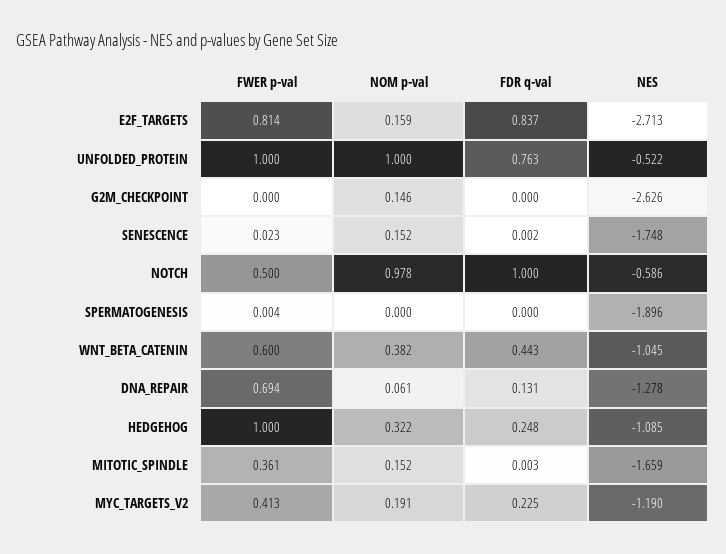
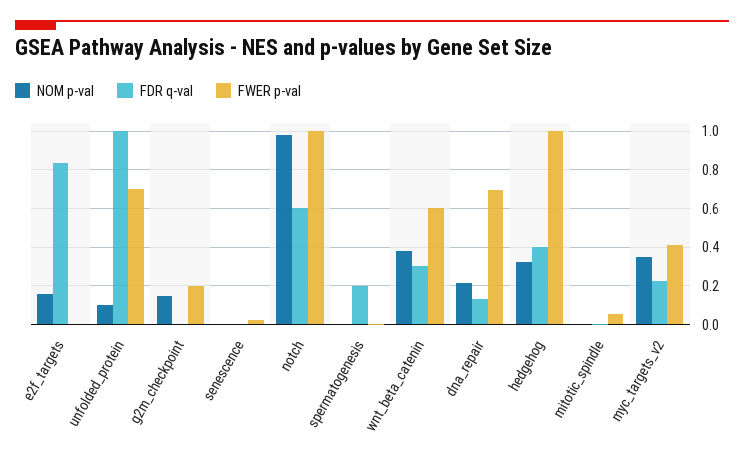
FWER p-val, E2F_TARGETS: 0.814 -> 0
NES, E2F_TARGETS: -2.713 -> none
FWER p-val, UNFOLDED_PROTEIN: 1 -> 0.7
NOM p-val, UNFOLDED_PROTEIN: 1 -> 0.1
FDR q-val, UNFOLDED_PROTEIN: 0.763 -> 1
NES, UNFOLDED_PROTEIN: -0.522 -> none
FWER p-val, G2M_CHECKPOINT: 0 -> 0.2
NES, G2M_CHECKPOINT: -2.626 -> none
NOM p-val, SENESCENCE: 0.152 -> 0
NES, SENESCENCE: -1.748 -> none
FWER p-val, NOTCH: 0.5 -> 1
FDR q-val, NOTCH: 1 -> 0.6
NES, NOTCH: -0.586 -> none
FDR q-val, SPERMATOGENESIS: 0 -> 0.2
NES, SPERMATOGENESIS: -1.896 -> none
FDR q-val, WNT_BETA_CATENIN: 0.443 -> 0.3
NES, WNT_BETA_CATENIN: -1.045 -> none
NOM p-val, DNA_REPAIR: 0.061 -> 0.2
NES, DNA_REPAIR: -1.278 -> none
FDR q-val, HEDGEHOG: 0.248 -> 0.4
NES, HEDGEHOG: -1.085 -> none
FWER p-val, MITOTIC_SPINDLE: 0.361 -> 0.05
NOM p-val, MITOTIC_SPINDLE: 0.152 -> 0
NES, MITOTIC_SPINDLE: -1.659 -> none
NOM p-val, MYC_TARGETS_V2: 0.191 -> 0.35
NES, MYC_TARGETS_V2: -1.19 -> none

